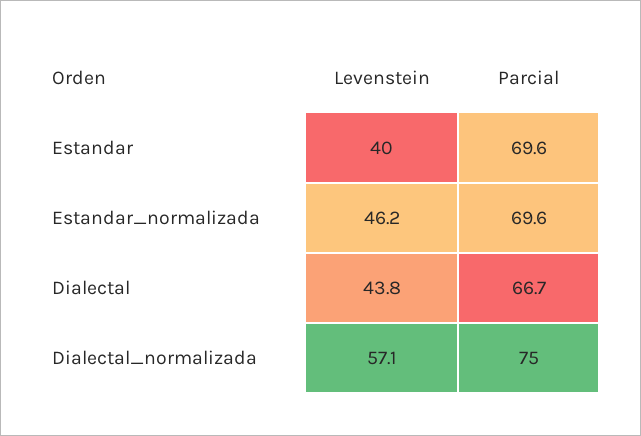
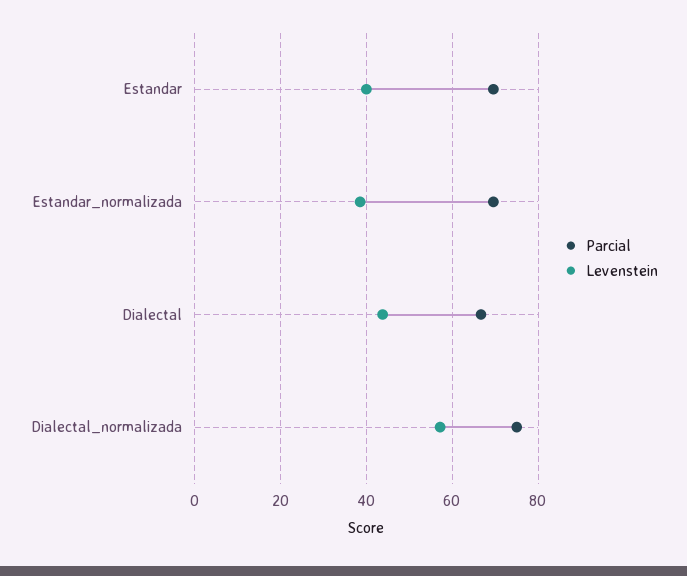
Levenstein, Estandar_normalizada: 46.2 -> 38

